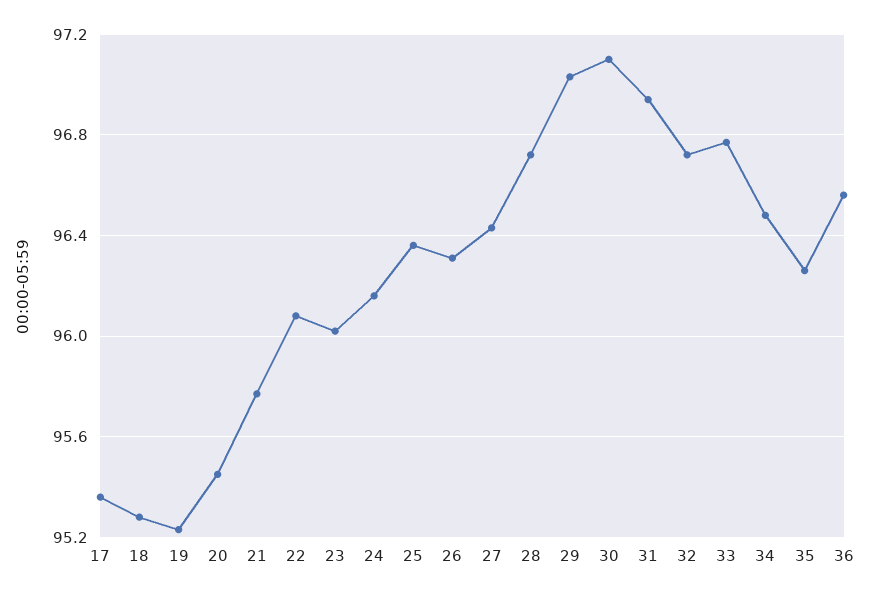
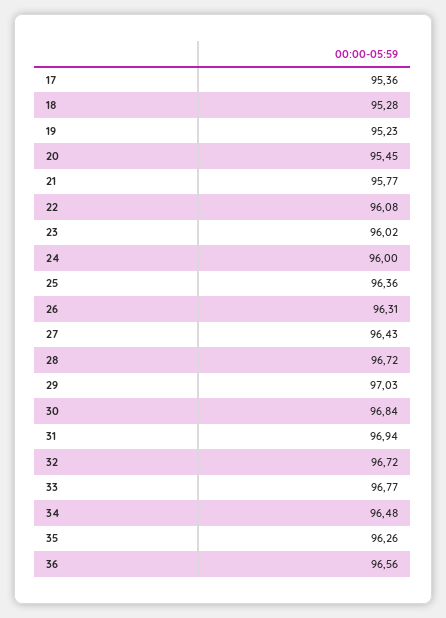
24: 96.15 -> 96
30: 97.1 -> 96.84

